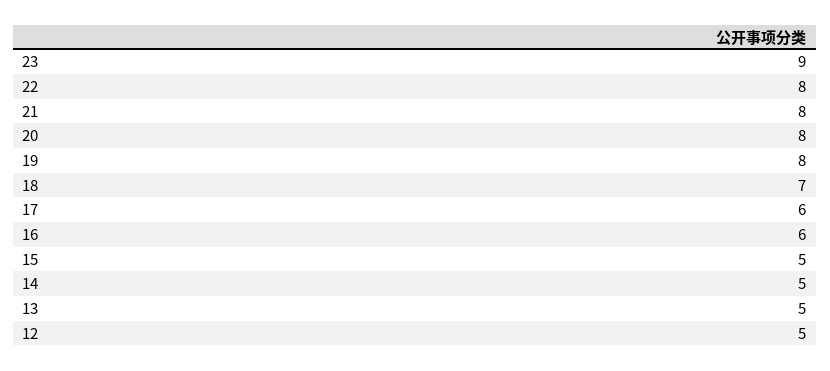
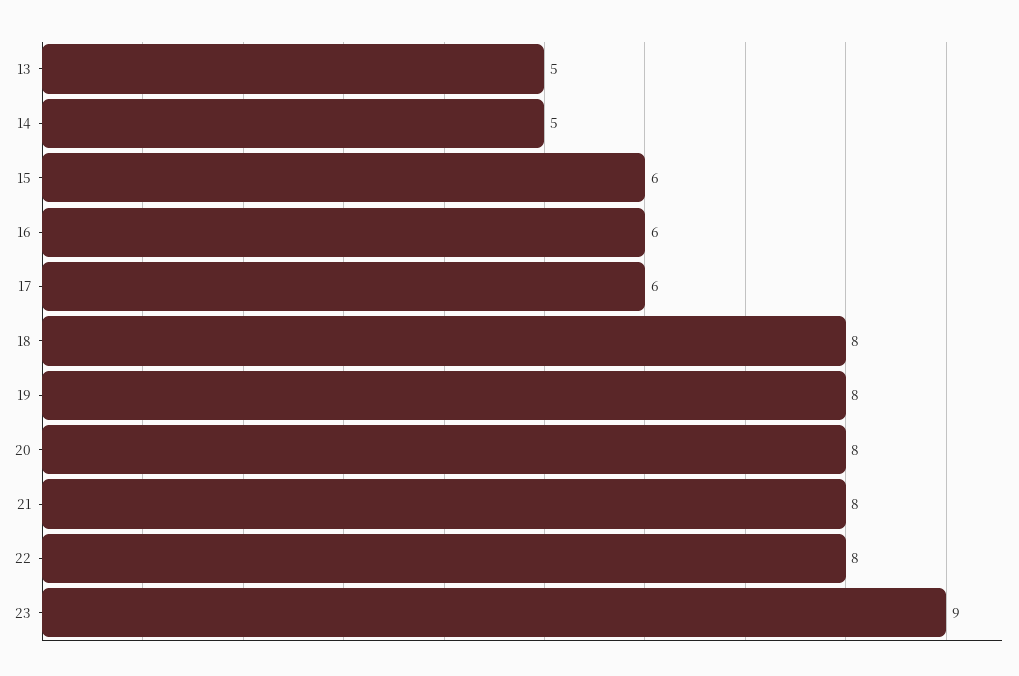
18: 7 -> 8
15: 5 -> 6
12: 5 -> none

